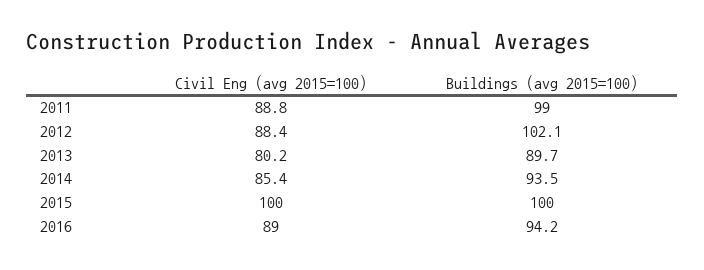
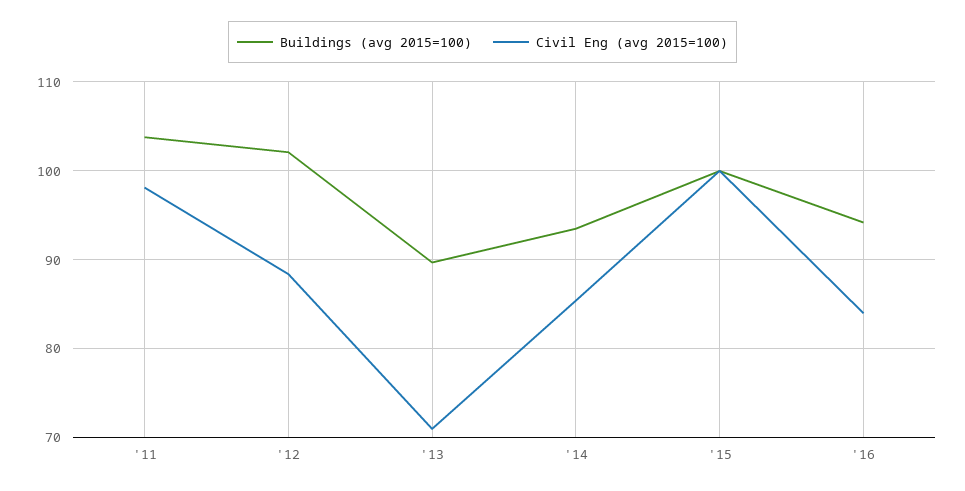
Civil Eng (avg 2015=100), 2011: 88.8 -> 98
Buildings (avg 2015=100), 2011: 99 -> 104
Civil Eng (avg 2015=100), 2013: 80.2 -> 71
Civil Eng (avg 2015=100), 2016: 89 -> 84

